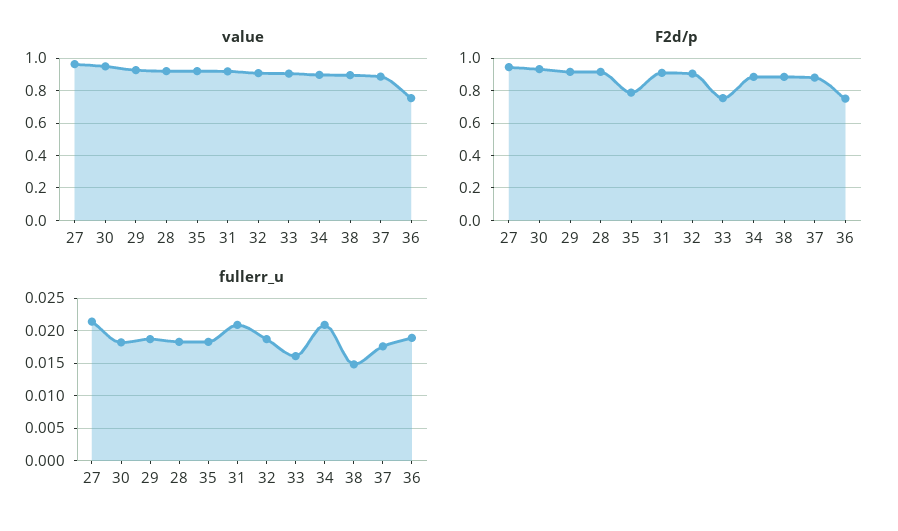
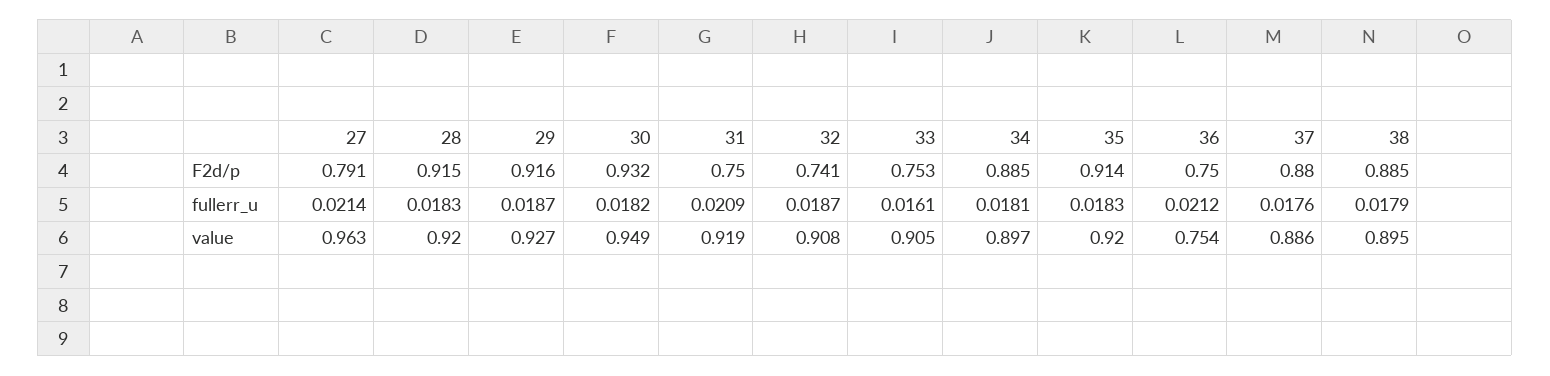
F2d/p, 27: 0.95 -> 0.791
F2d/p, 35: 0.8 -> 0.914
F2d/p, 31: 0.9 -> 0.75
F2d/p, 32: 0.9 -> 0.741
fullerr_u, 34: 0.021 -> 0.0181
fullerr_u, 38: 0.015 -> 0.0179
fullerr_u, 36: 0.019 -> 0.0212

